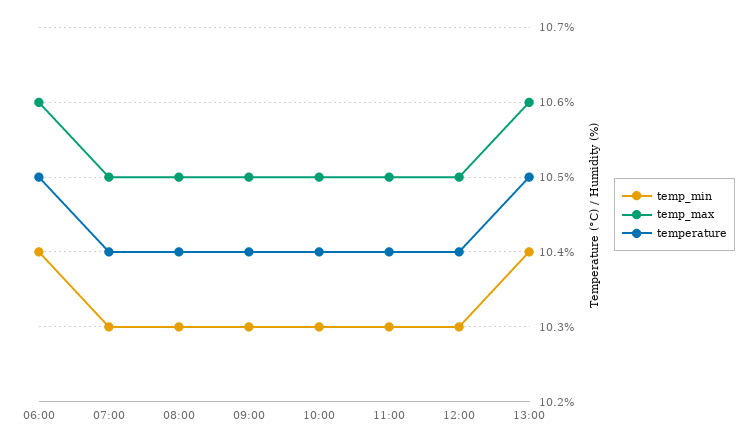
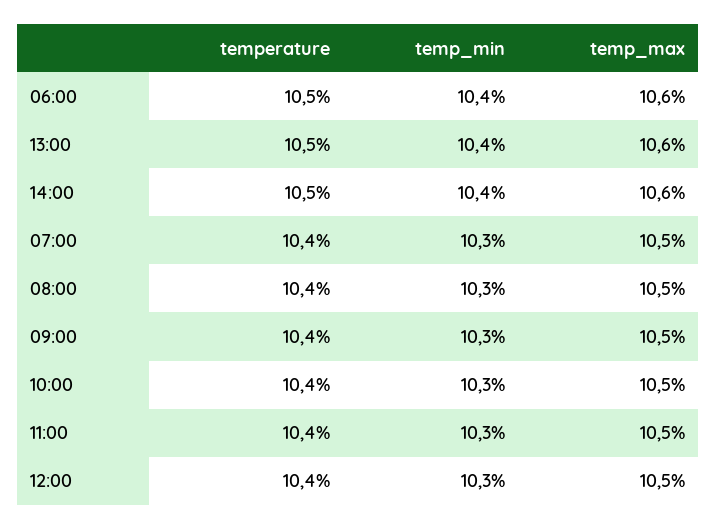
temperature, 14:00: none -> 10.5
temp_min, 14:00: none -> 10.4
temp_max, 14:00: none -> 10.6

